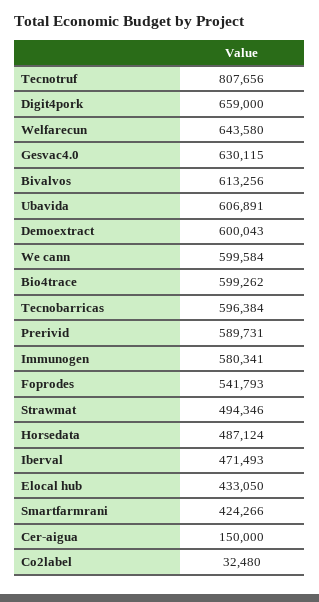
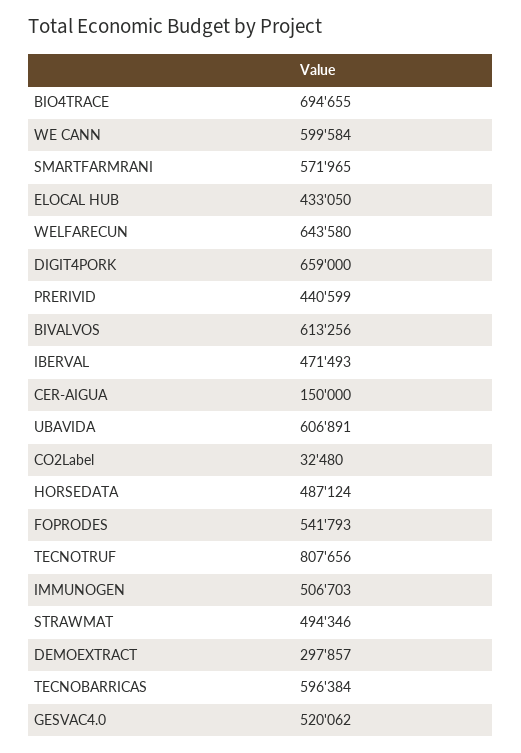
Gesvac4.0: 630115 -> 520062
Demoextract: 600043 -> 297857
Bio4trace: 599262 -> 694655
Prerivid: 589731 -> 440599
Immunogen: 580341 -> 506703
Smartfarmrani: 424266 -> 571965

